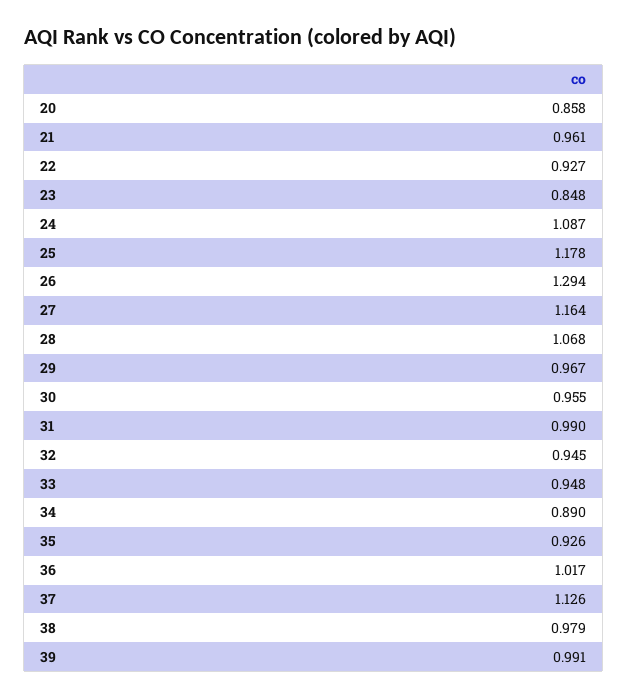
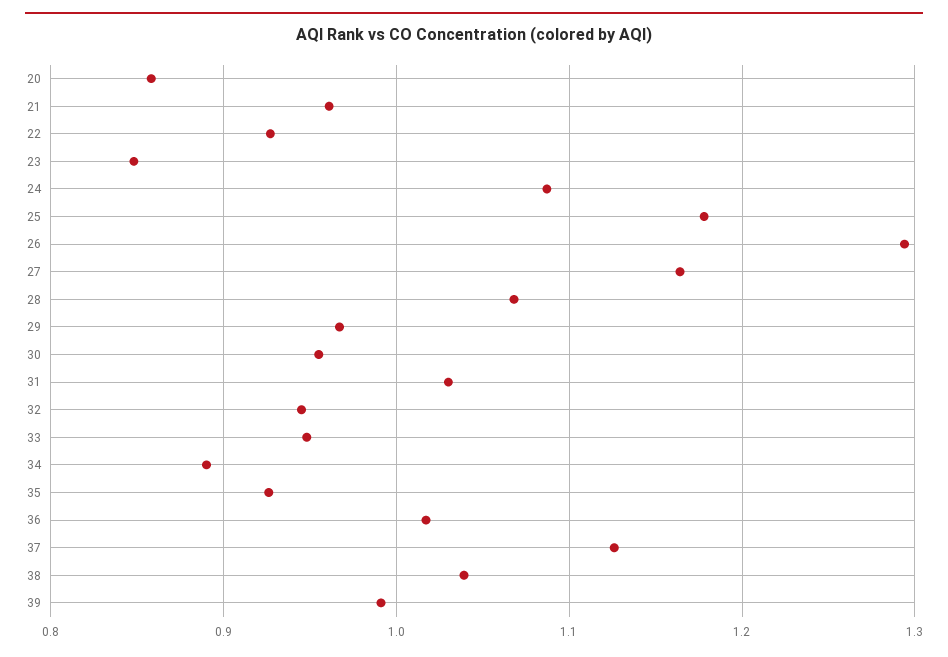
31: 0.99 -> 1.03
38: 0.979 -> 1.04

